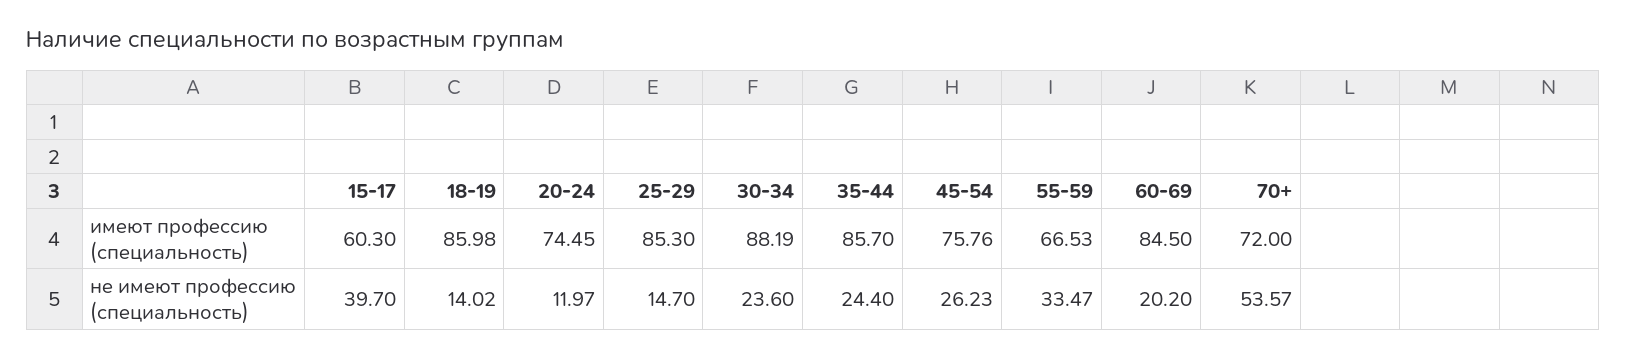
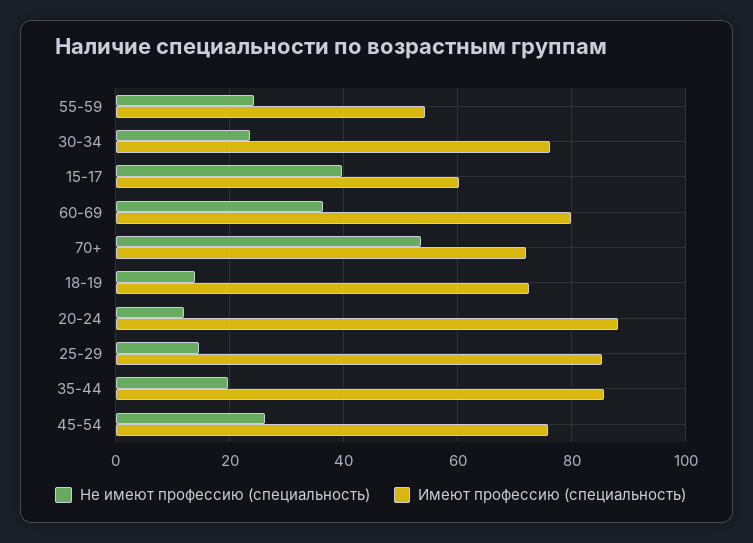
имеют профессию (специальность), 18-19: 85.98 -> 72
имеют профессию (специальность), 20-24: 74.45 -> 88
имеют профессию (специальность), 30-34: 88.19 -> 76
имеют профессию (специальность), 55-59: 66.53 -> 54
имеют профессию (специальность), 60-69: 84.5 -> 80
не имеют профессию (специальность), 35-44: 24.4 -> 20
не имеют профессию (специальность), 55-59: 33.47 -> 24
не имеют профессию (специальность), 60-69: 20.2 -> 36

